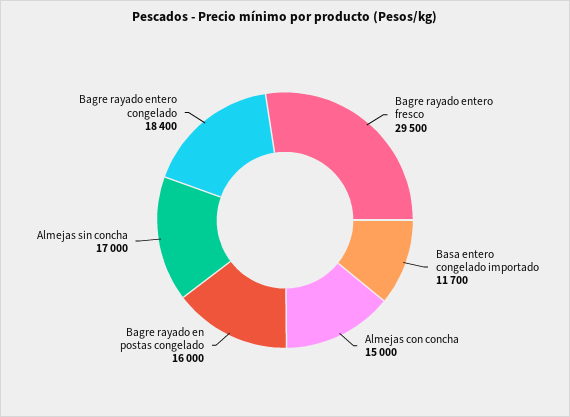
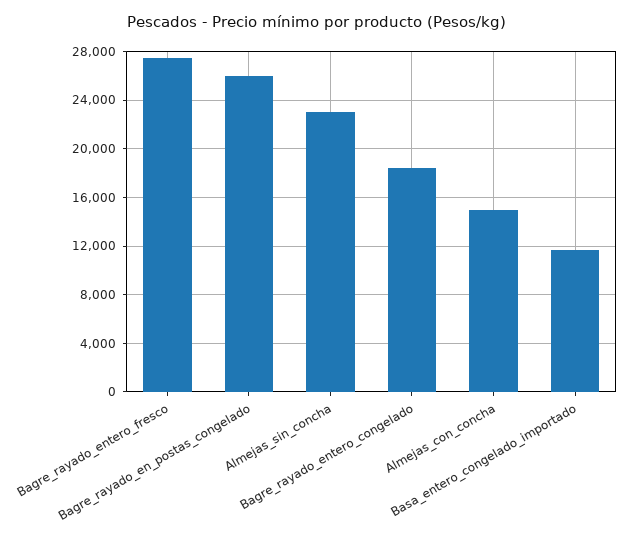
Bagre rayado entero fresco: 29500 -> 27500
Bagre rayado en postas congelado: 16000 -> 26000
Almejas sin concha: 17000 -> 23000

